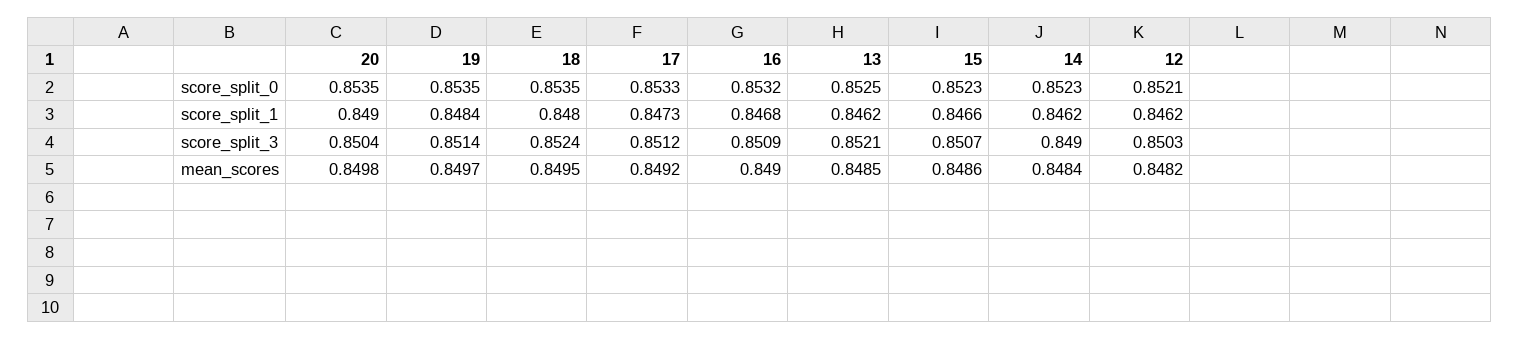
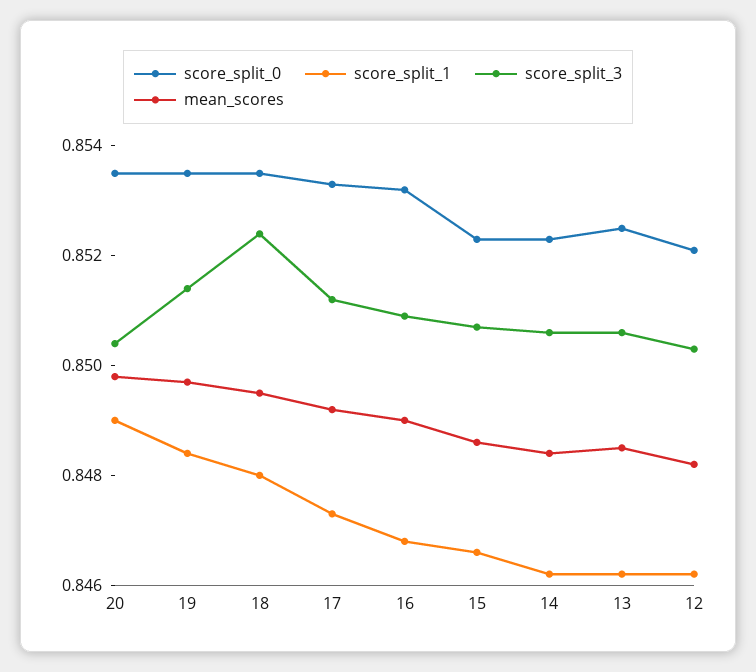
score_split_3, 13: 0.8521 -> 0.8505
score_split_3, 14: 0.849 -> 0.8505

